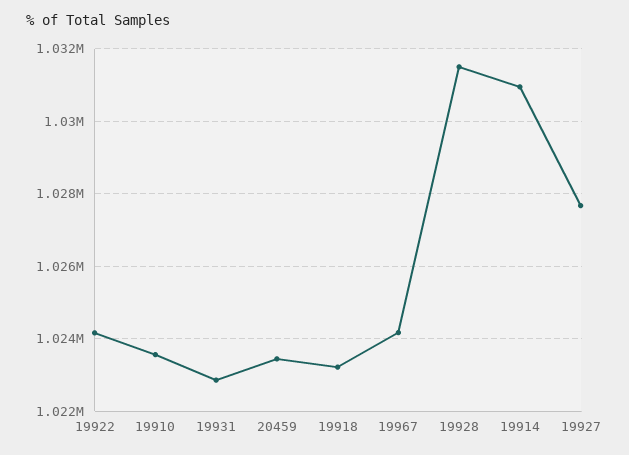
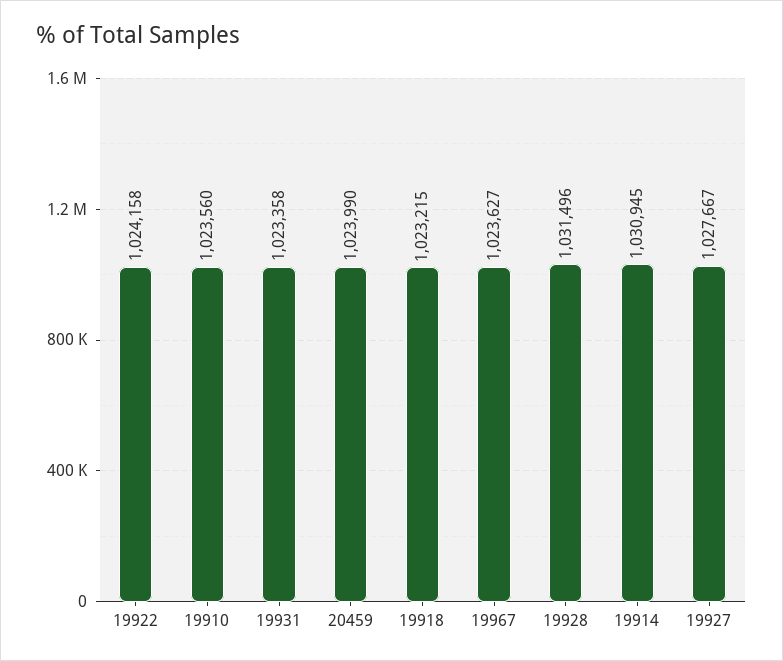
19931: 1022800 -> 1023358
20459: 1023400 -> 1023990
19967: 1024200 -> 1023627

